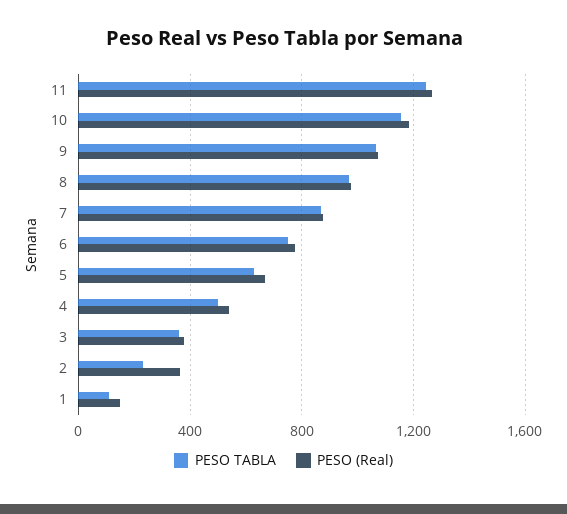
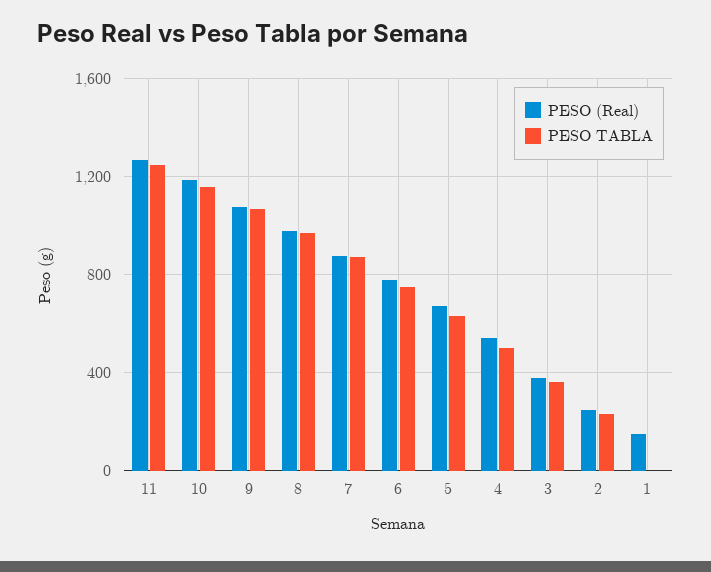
PESO (Real), 2: 350 -> 250
PESO TABLA, 1: 100 -> 0

